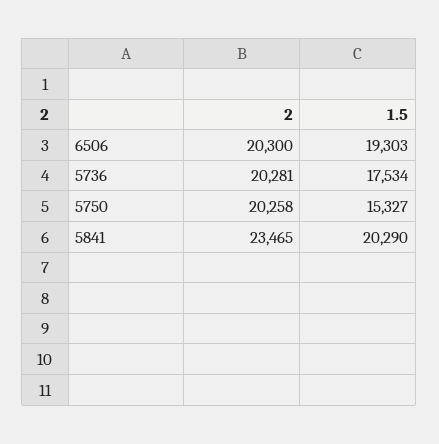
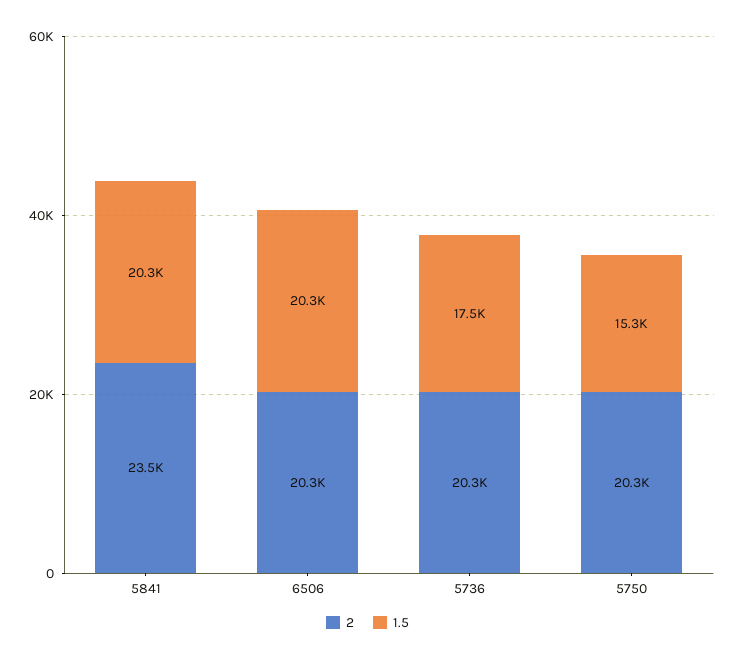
1.5, 6506: 19303 -> 20300

